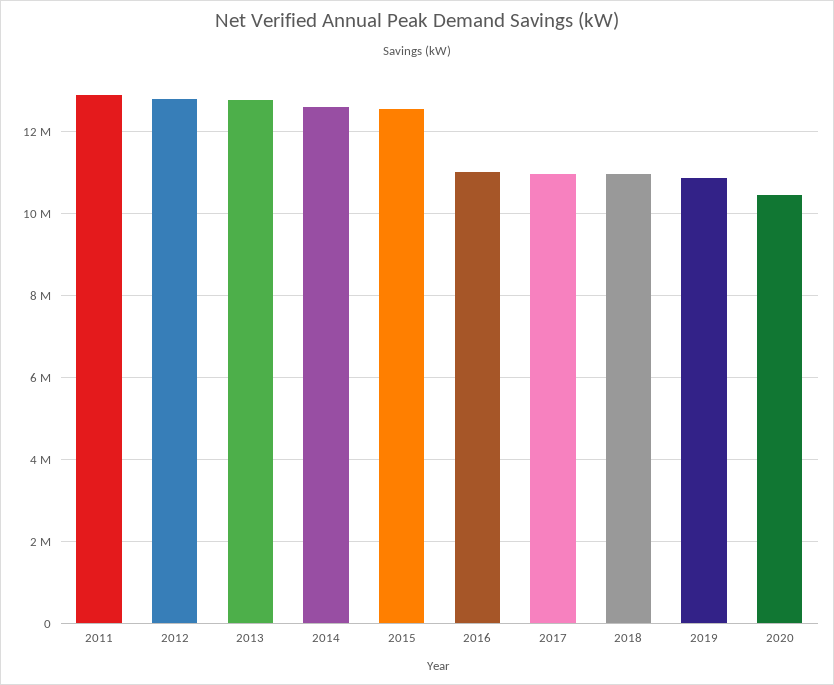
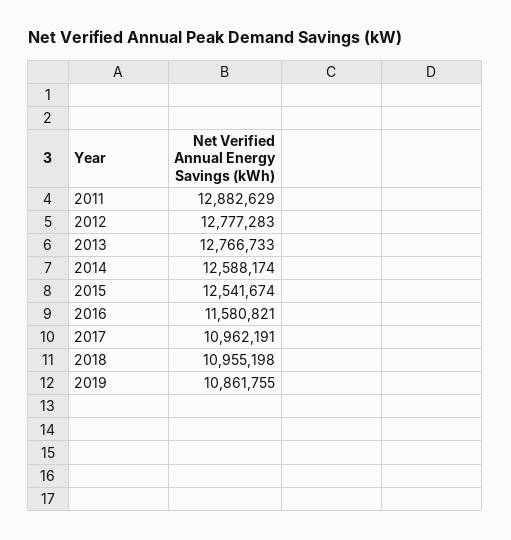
2016: 11000000 -> 11580821
2020: 10400000 -> none

